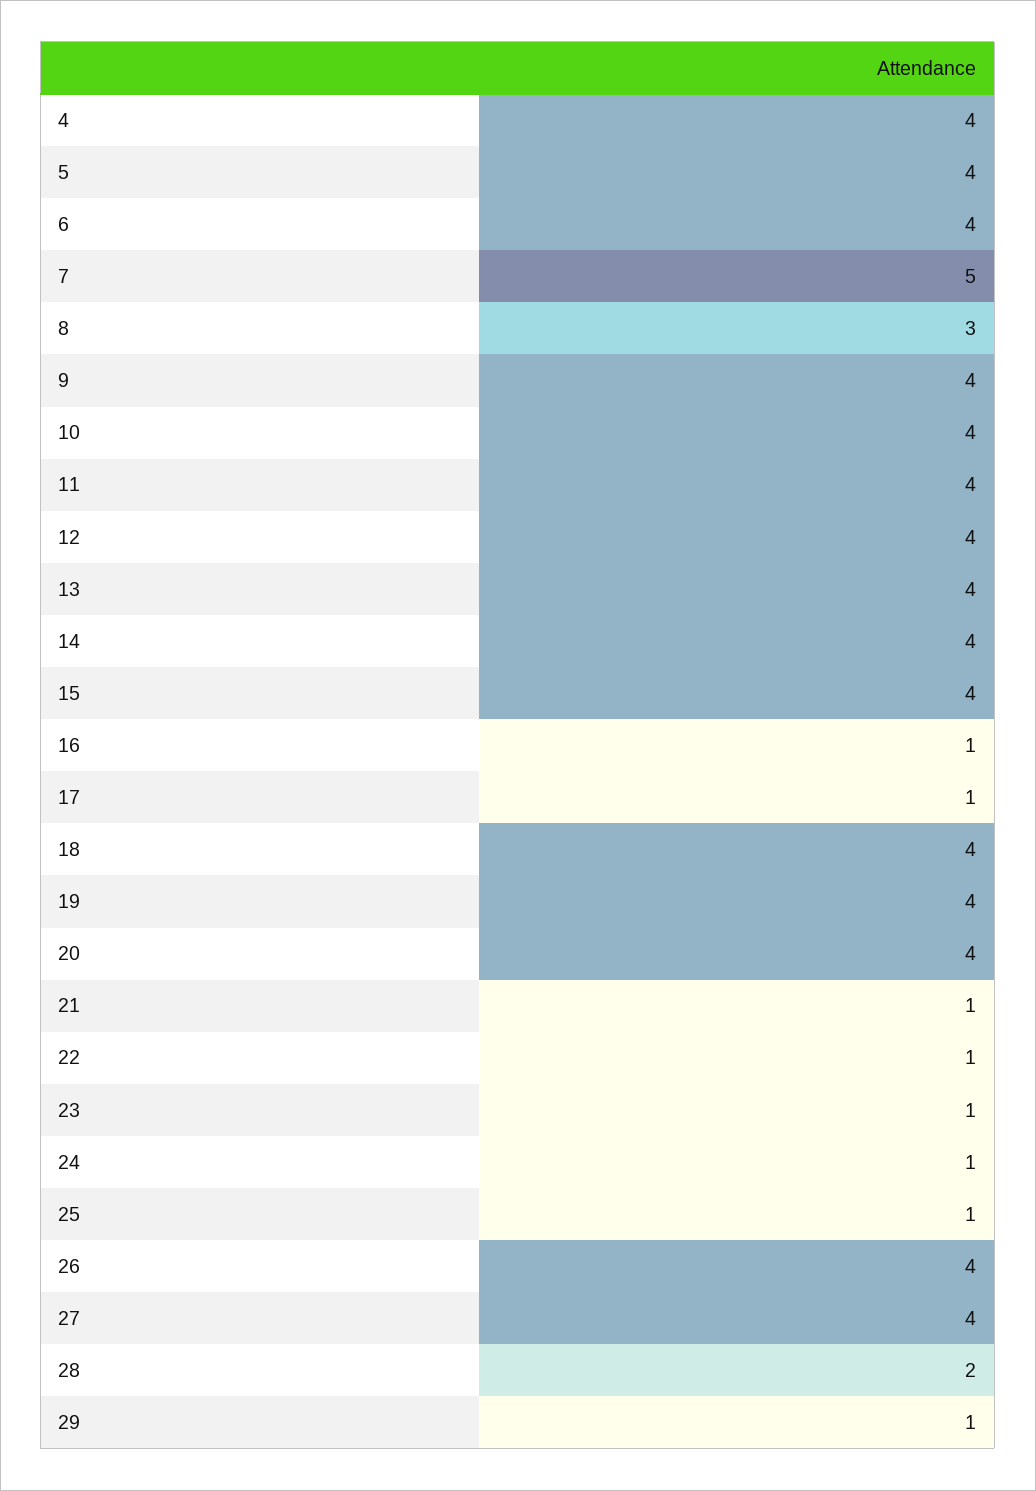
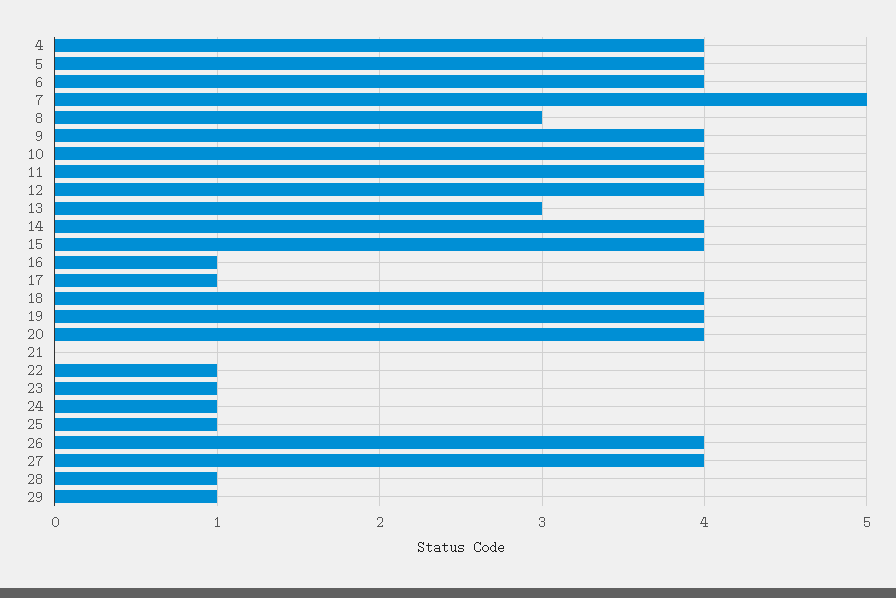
13: 4 -> 3
21: 1 -> 0
28: 2 -> 1

